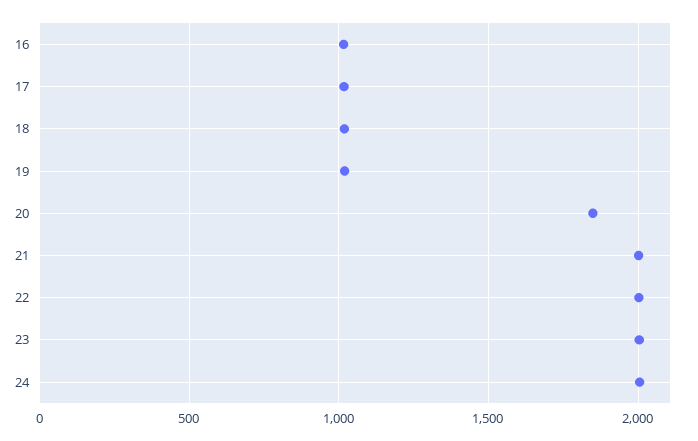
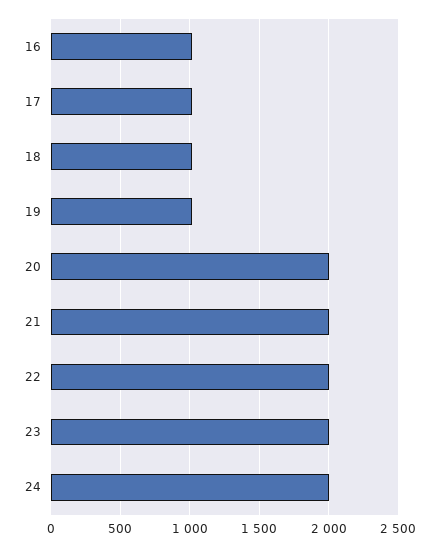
20: 1850 -> 2000

